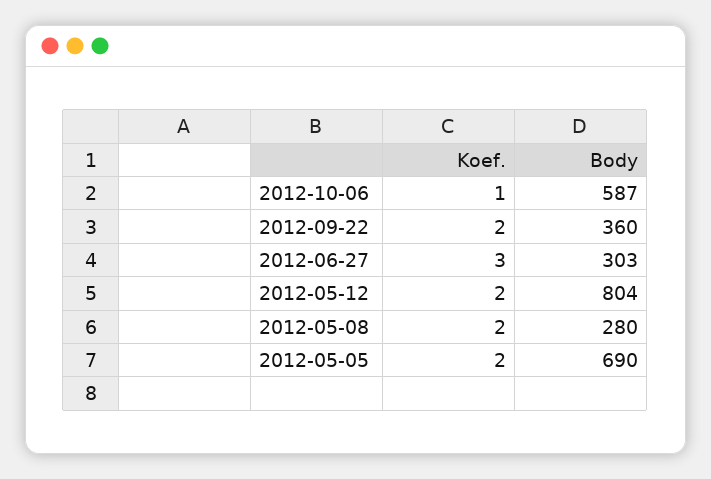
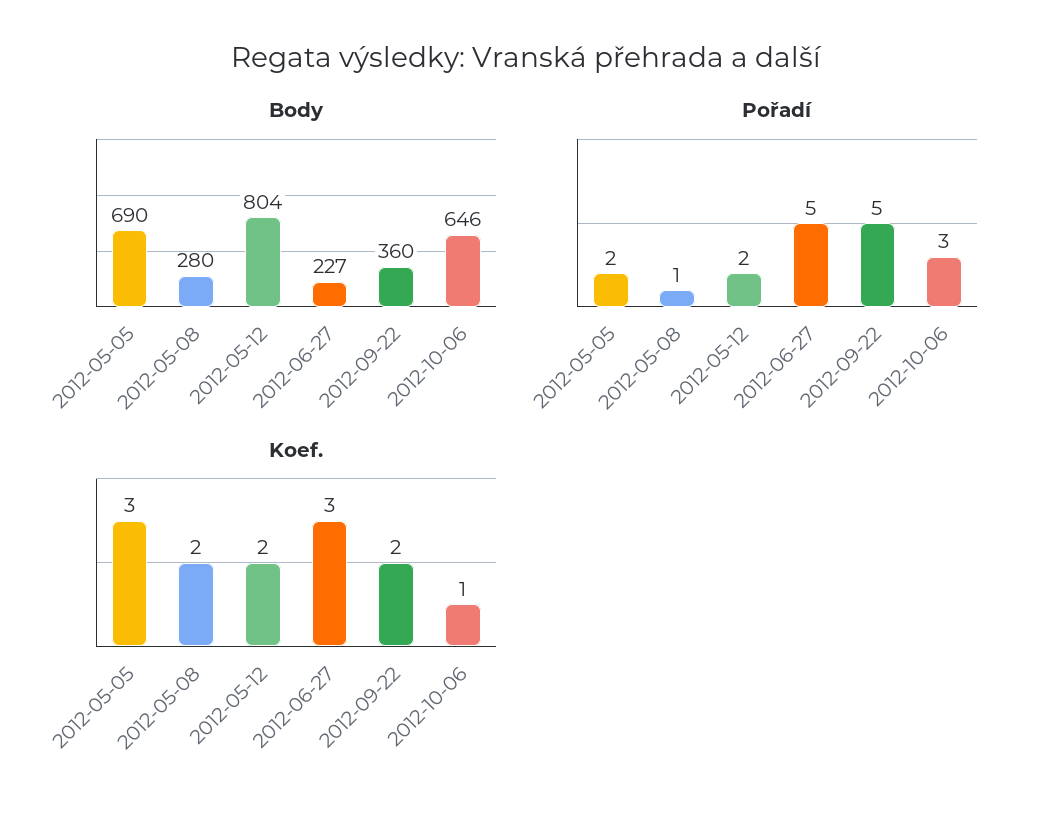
Body, 2012-10-06: 587 -> 646
Body, 2012-06-27: 303 -> 227
Koef., 2012-05-05: 2 -> 3
Pořadí, 2012-05-05: none -> 2
Pořadí, 2012-05-08: none -> 1
Pořadí, 2012-05-12: none -> 2
Pořadí, 2012-06-27: none -> 5
Pořadí, 2012-09-22: none -> 5
Pořadí, 2012-10-06: none -> 3

